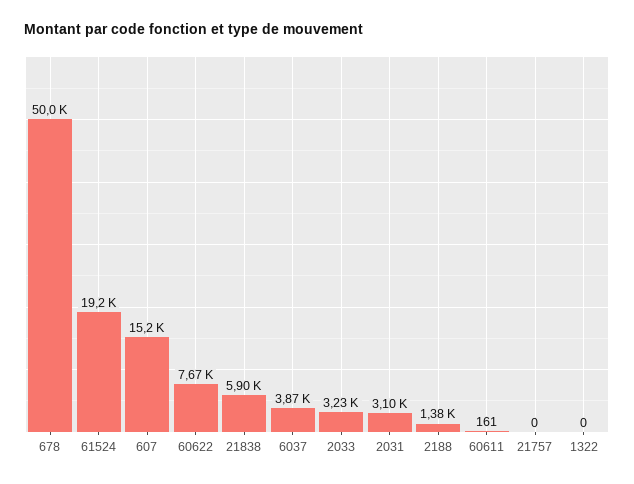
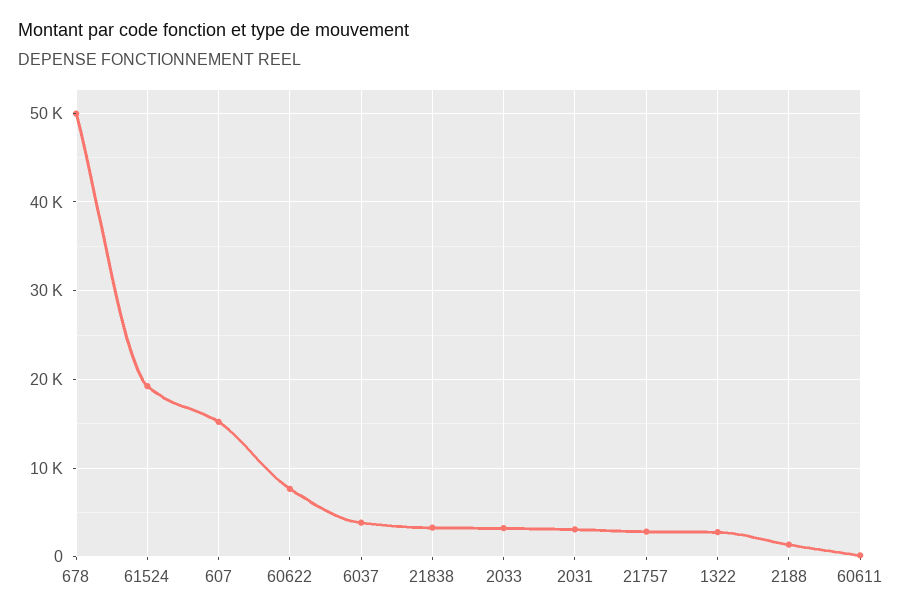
21838: 5900 -> 3000
21757: 0 -> 3000
1322: 0 -> 3000

